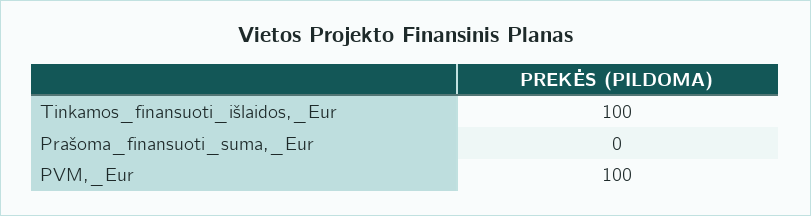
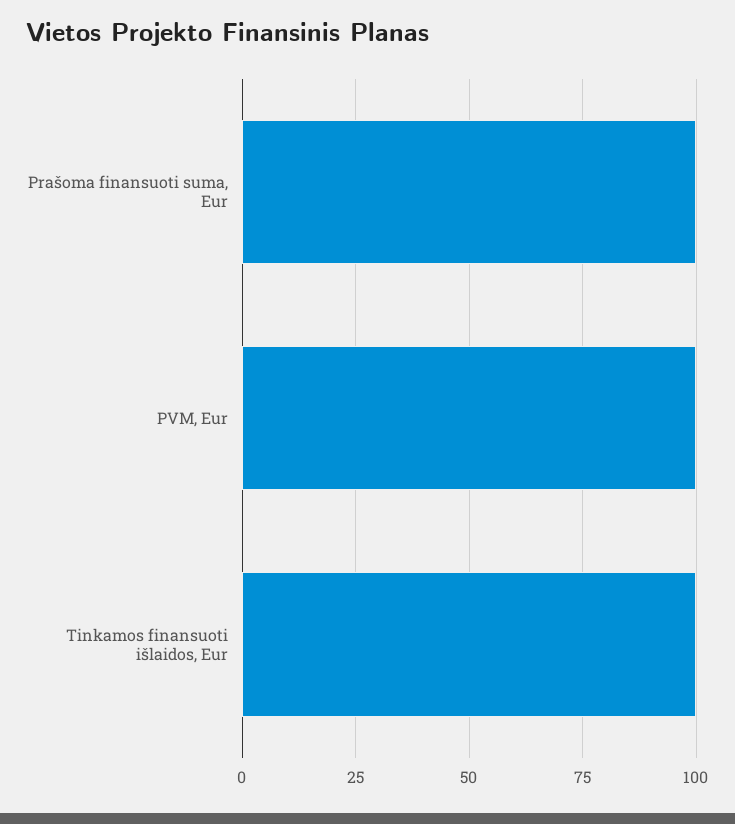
Prašoma_finansuoti_suma,_Eur: 0 -> 100

